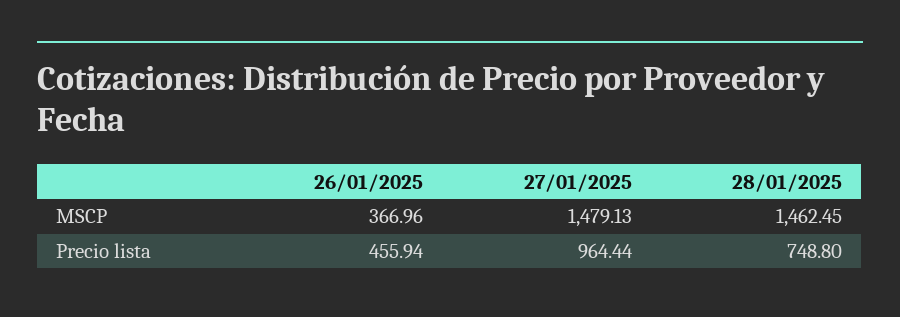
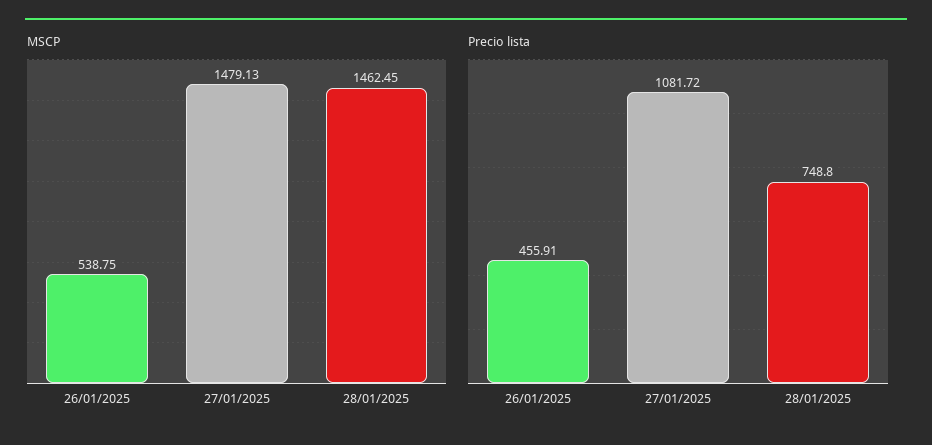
MSCP, 26/01/2025: 366.96 -> 538.75
Precio lista, 26/01/2025: 455.94 -> 455.91
Precio lista, 27/01/2025: 964.44 -> 1081.72

